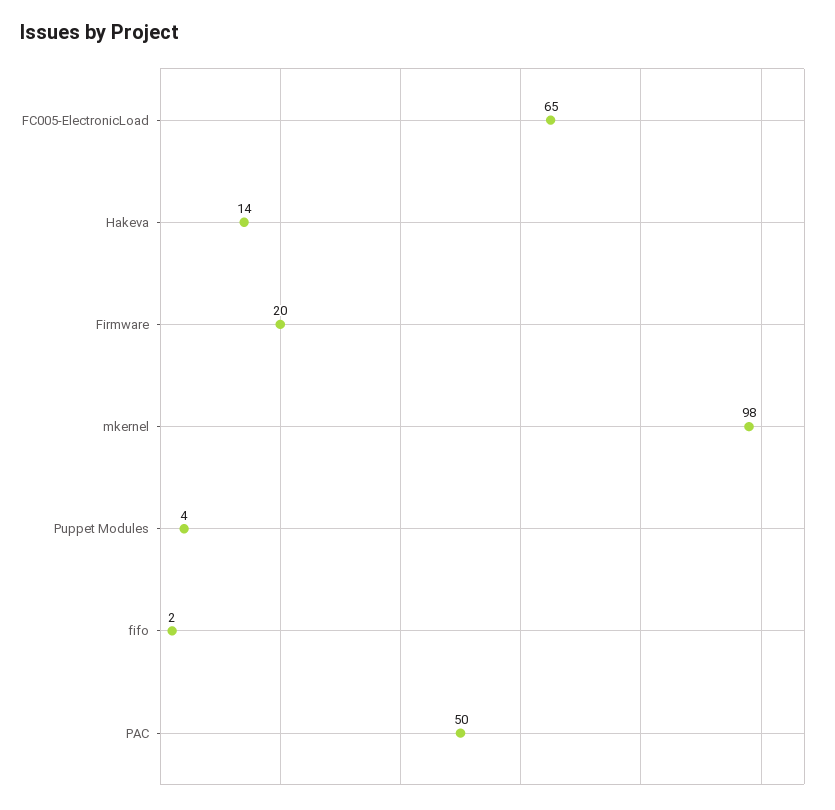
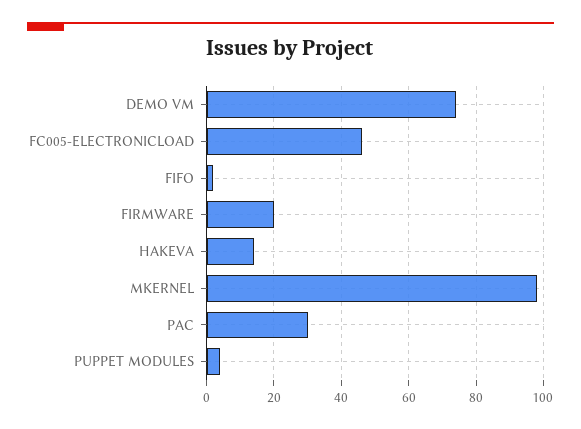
FC005-ElectronicLoad: 65 -> 45
PAC: 50 -> 30
DEMO VM: none -> 75

